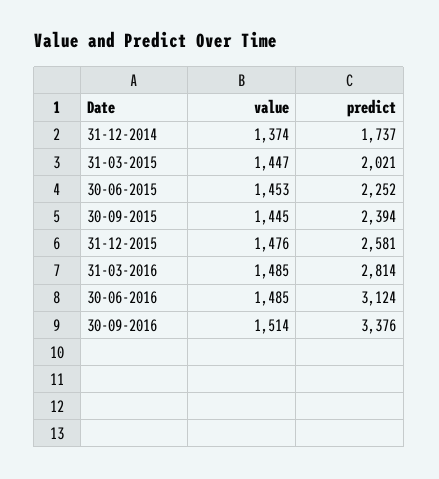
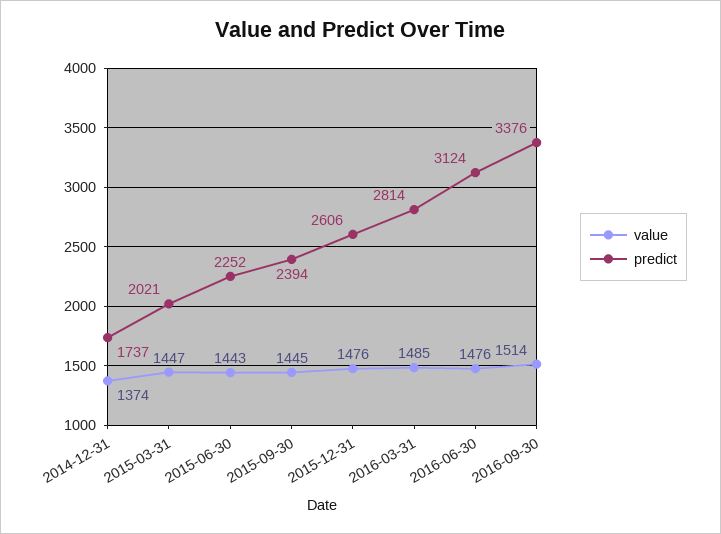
value, 30-06-2015: 1453 -> 1443
predict, 31-12-2015: 2581 -> 2606
value, 30-06-2016: 1485 -> 1476

